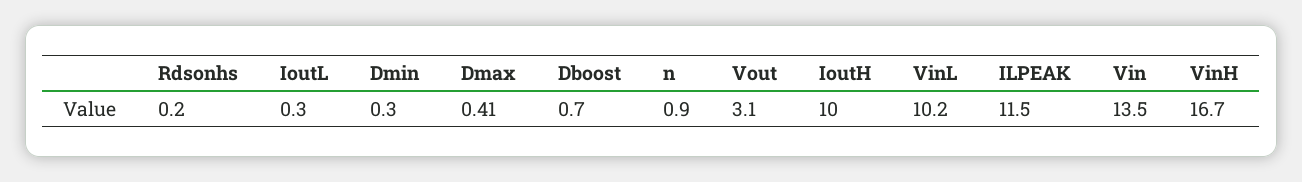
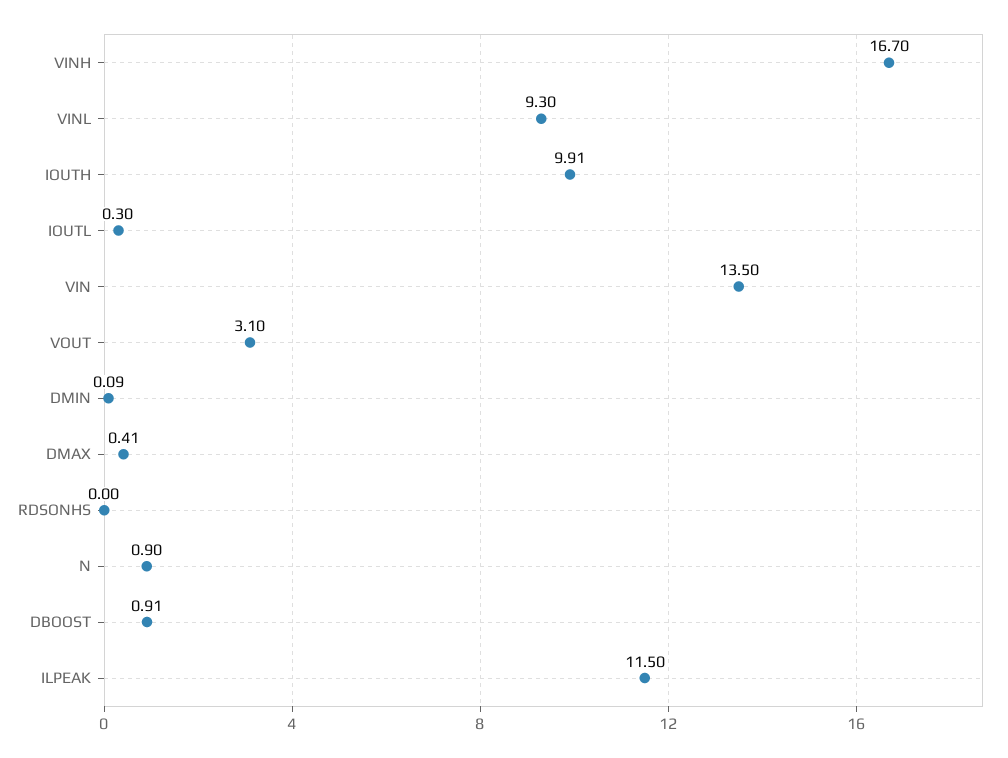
Rdsonhs: 0.2 -> 0
Dmin: 0.3 -> 0.09
Dboost: 0.7 -> 0.91
IoutH: 10 -> 9.91
VinL: 10.2 -> 9.3

